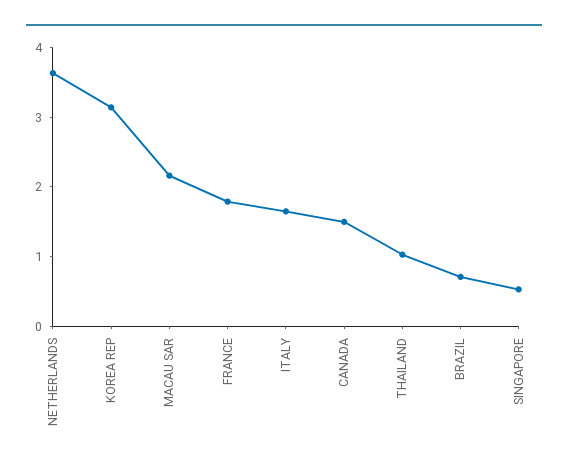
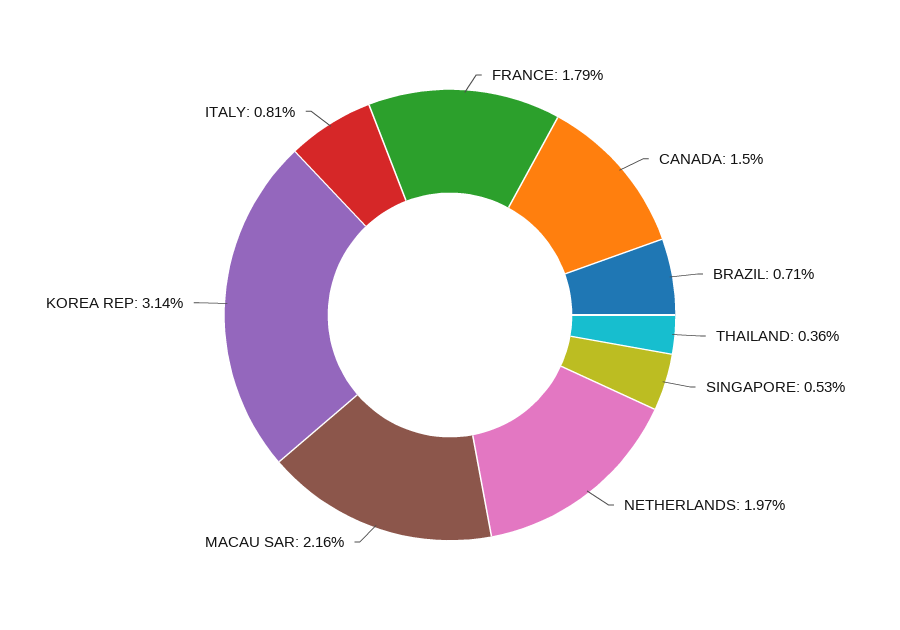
NETHERLANDS: 3.6 -> 1.97
ITALY: 1.6 -> 0.81
THAILAND: 1 -> 0.36

